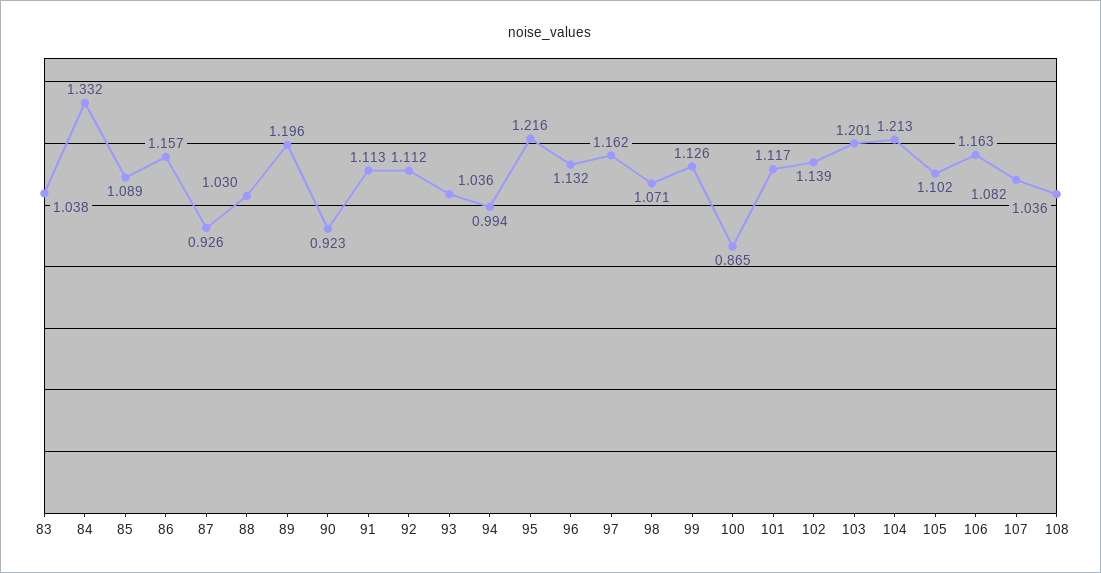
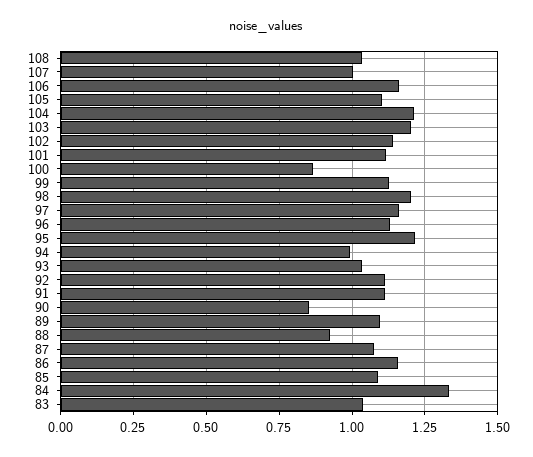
87: 0.926 -> 1.075
88: 1.03 -> 0.925
89: 1.196 -> 1.1
90: 0.923 -> 0.85
98: 1.071 -> 1.2
107: 1.082 -> 1

